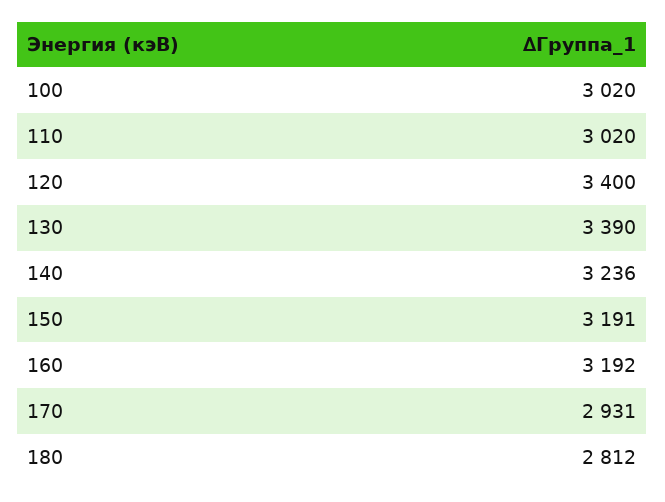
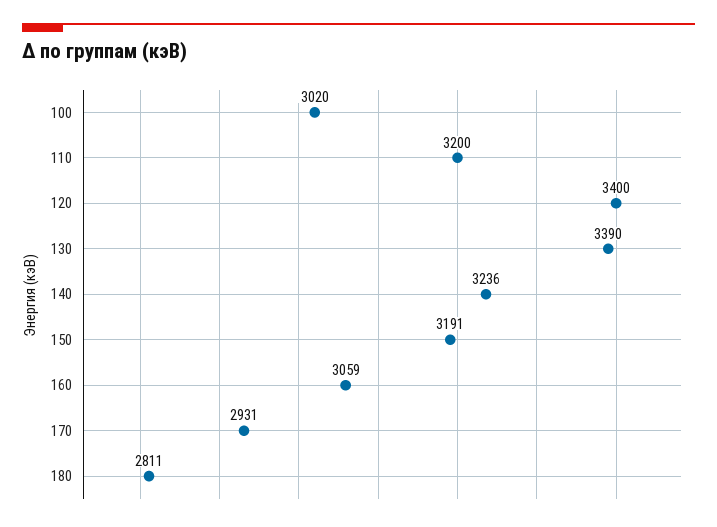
110: 3020 -> 3200
160: 3192 -> 3059
180: 2812 -> 2811

